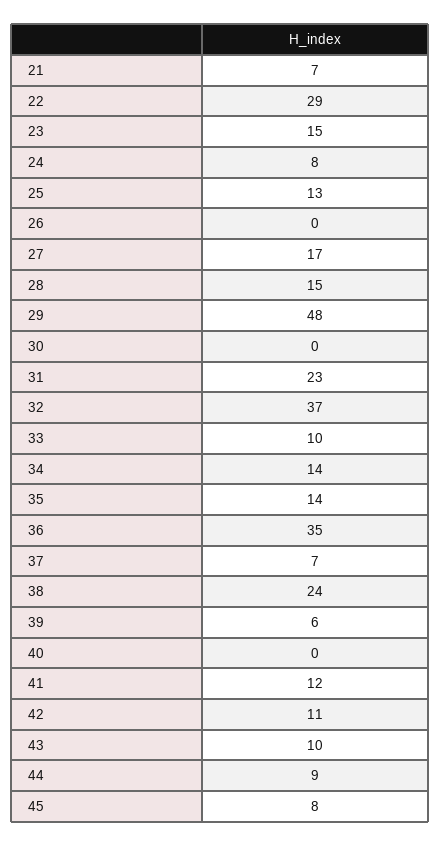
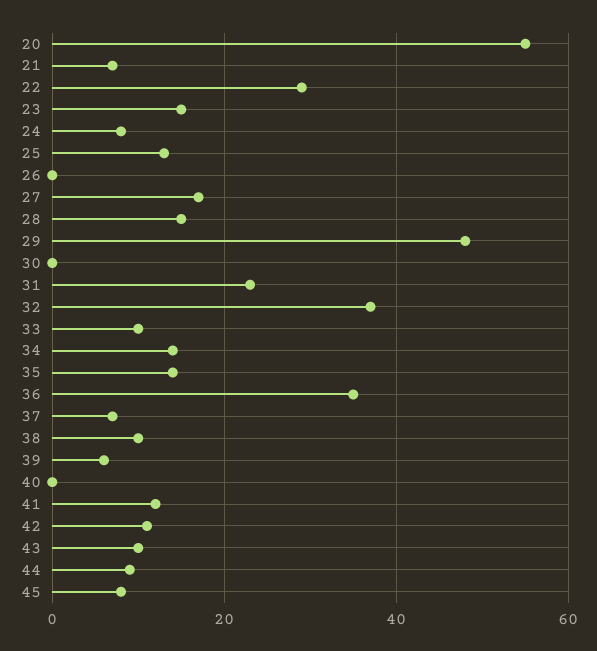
38: 24 -> 10
20: none -> 55

